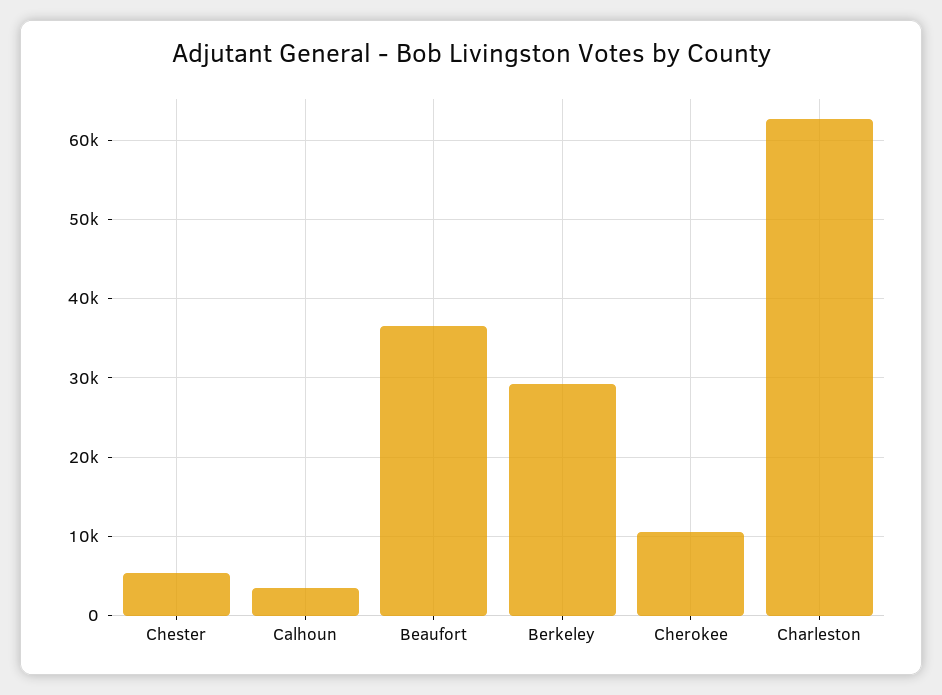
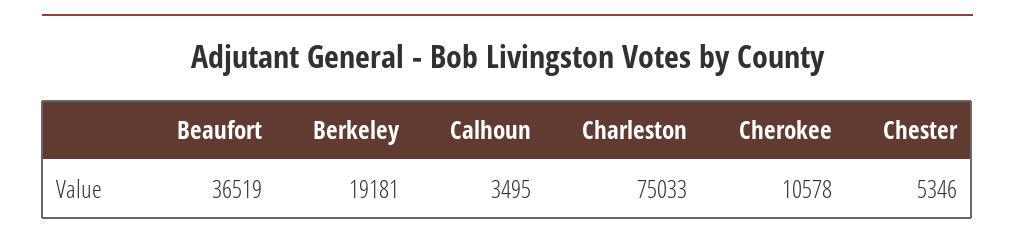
Berkeley: 29000 -> 19181
Charleston: 63000 -> 75033

